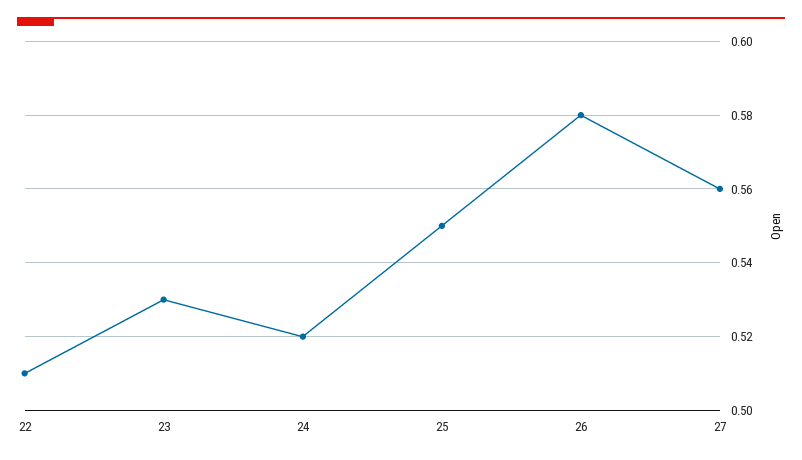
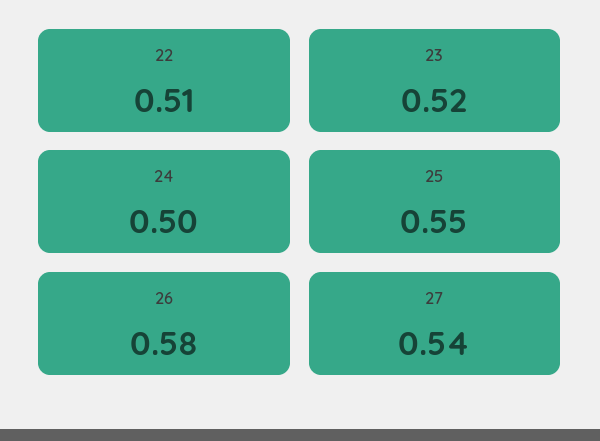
23: 0.53 -> 0.52
24: 0.52 -> 0.5
27: 0.56 -> 0.54

